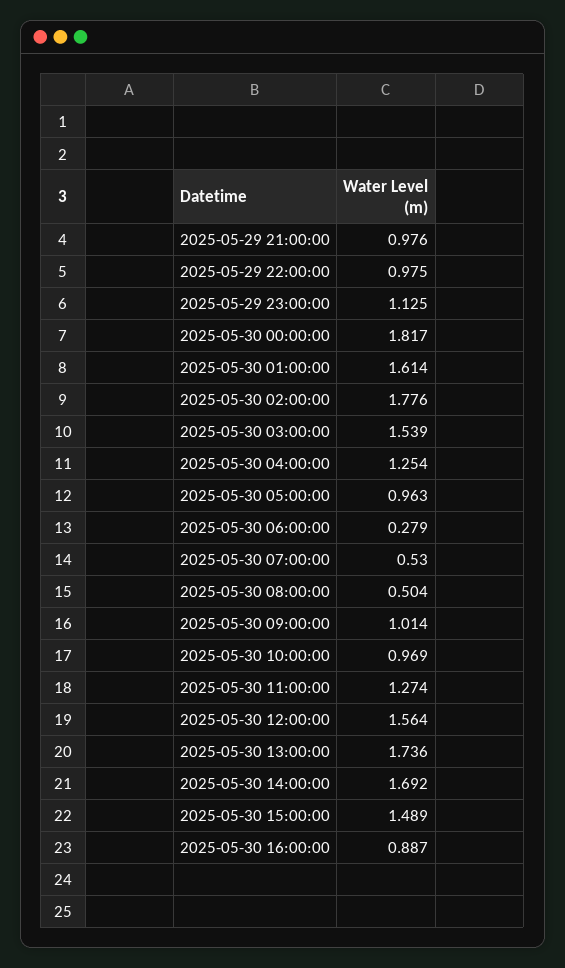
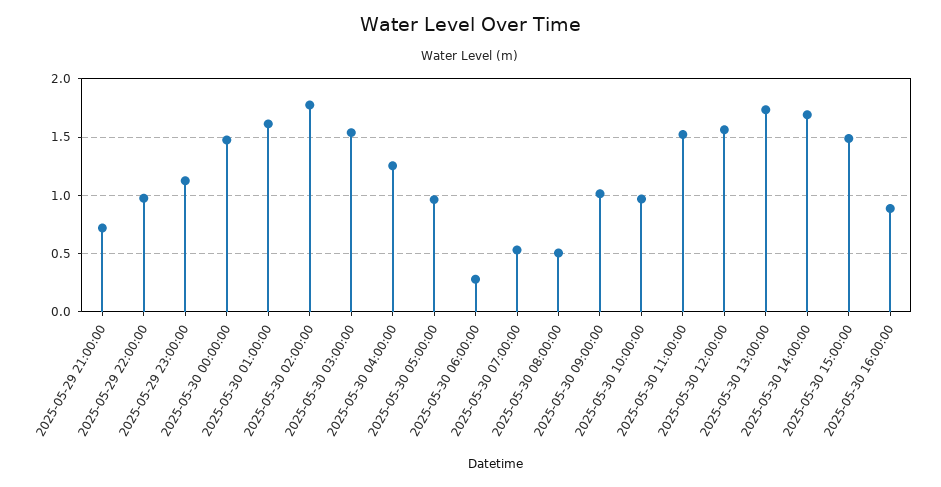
2025-05-29 21:00:00: 0.976 -> 0.7
2025-05-30 00:00:00: 1.817 -> 1.5
2025-05-30 11:00:00: 1.274 -> 1.5

